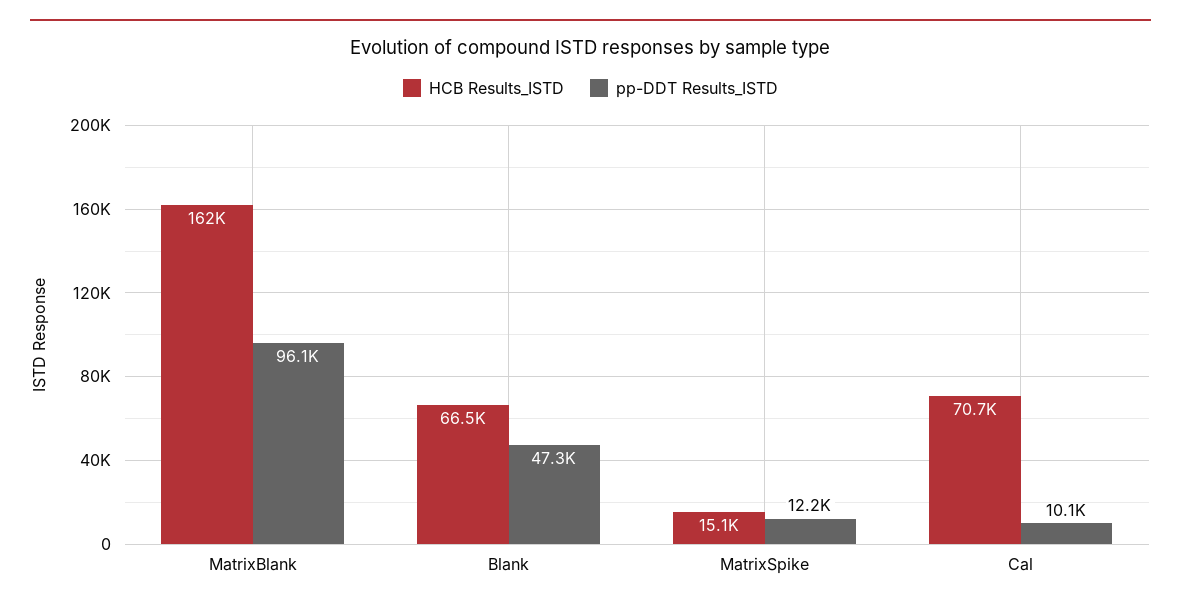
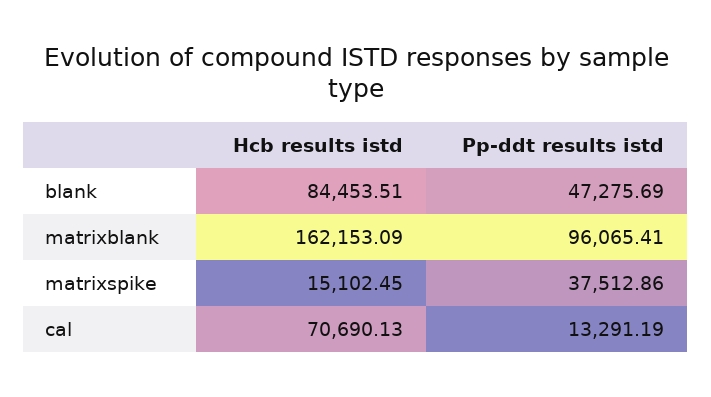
HCB Results_ISTD, Blank: 66500 -> 84453.51
pp-DDT Results_ISTD, MatrixSpike: 12200 -> 37512.86
pp-DDT Results_ISTD, Cal: 10100 -> 13291.19

